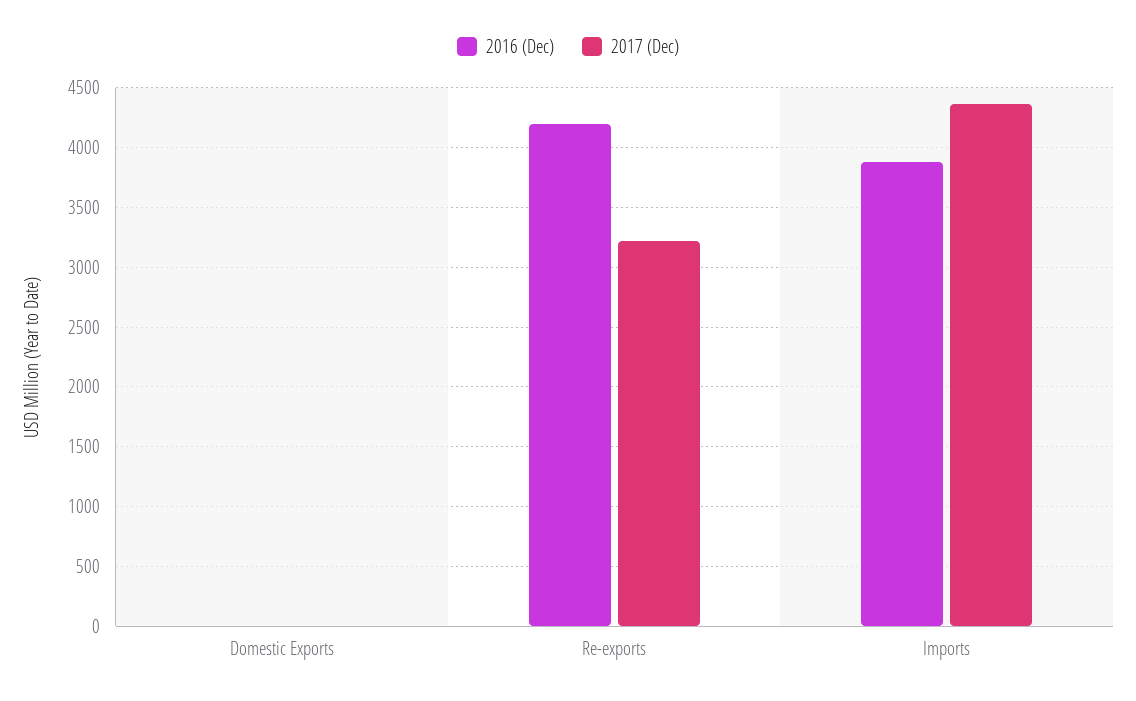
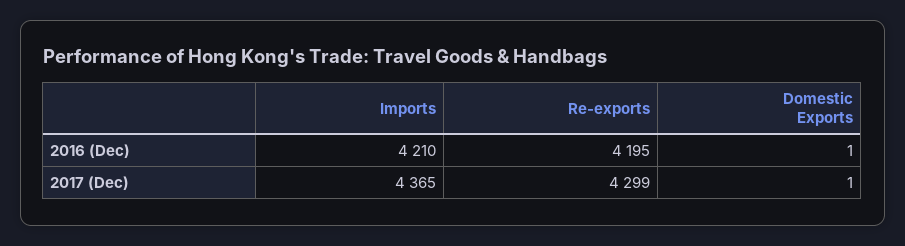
2017 (Dec), Re-exports: 3200 -> 4299
2016 (Dec), Imports: 3900 -> 4210

